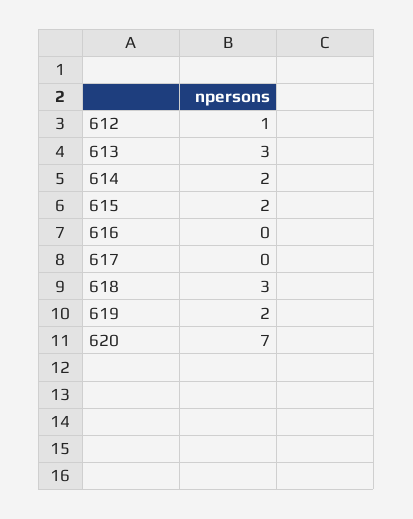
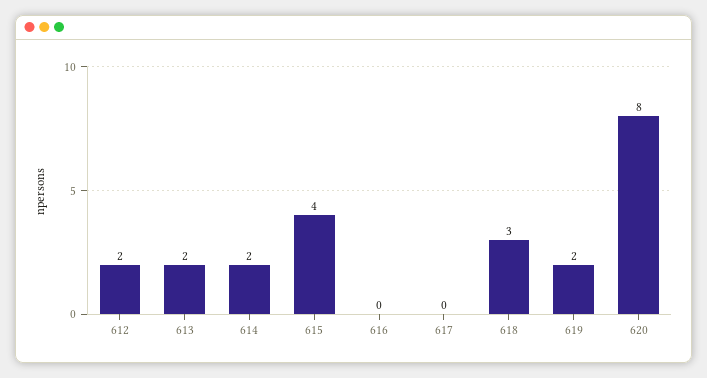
612: 1 -> 2
613: 3 -> 2
615: 2 -> 4
620: 7 -> 8

